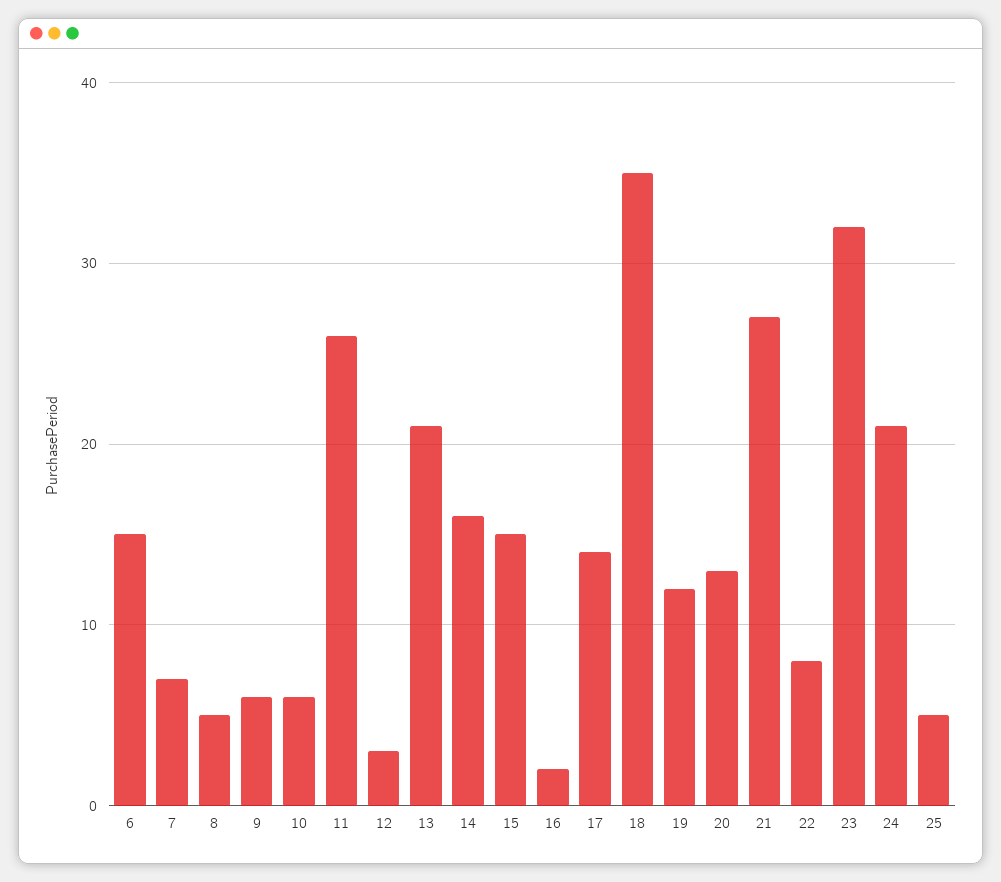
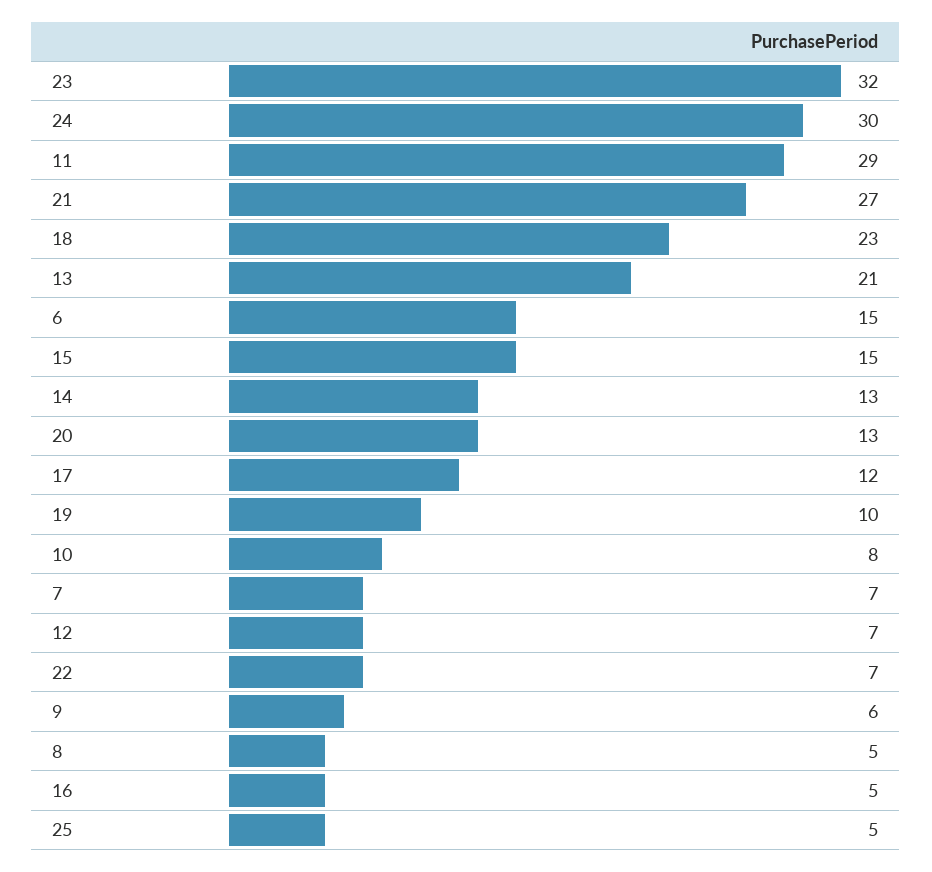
10: 6 -> 8
11: 26 -> 29
12: 3 -> 7
14: 16 -> 13
16: 2 -> 5
17: 14 -> 12
18: 35 -> 23
19: 12 -> 10
22: 8 -> 7
24: 21 -> 30

